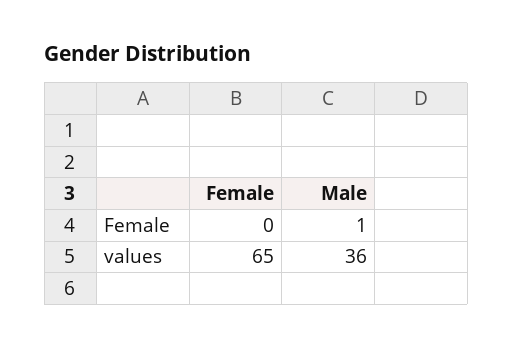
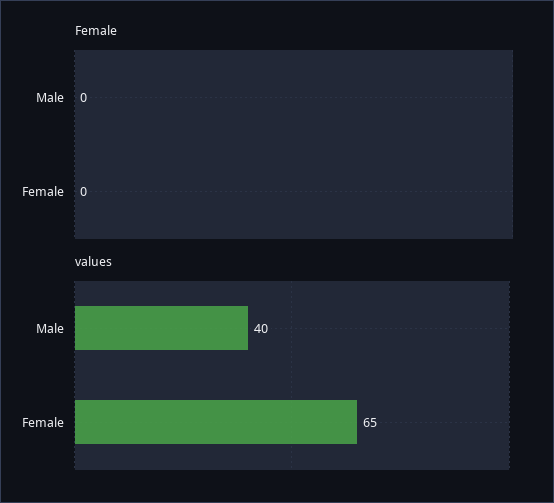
Female, Male: 1 -> 0
values, Male: 36 -> 40

